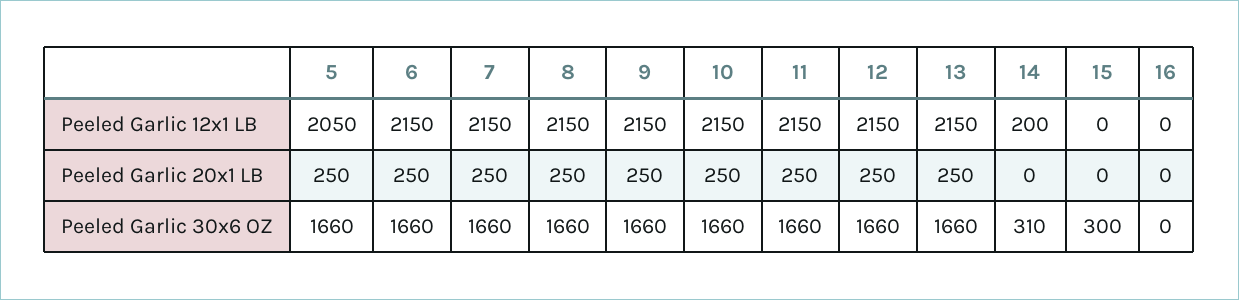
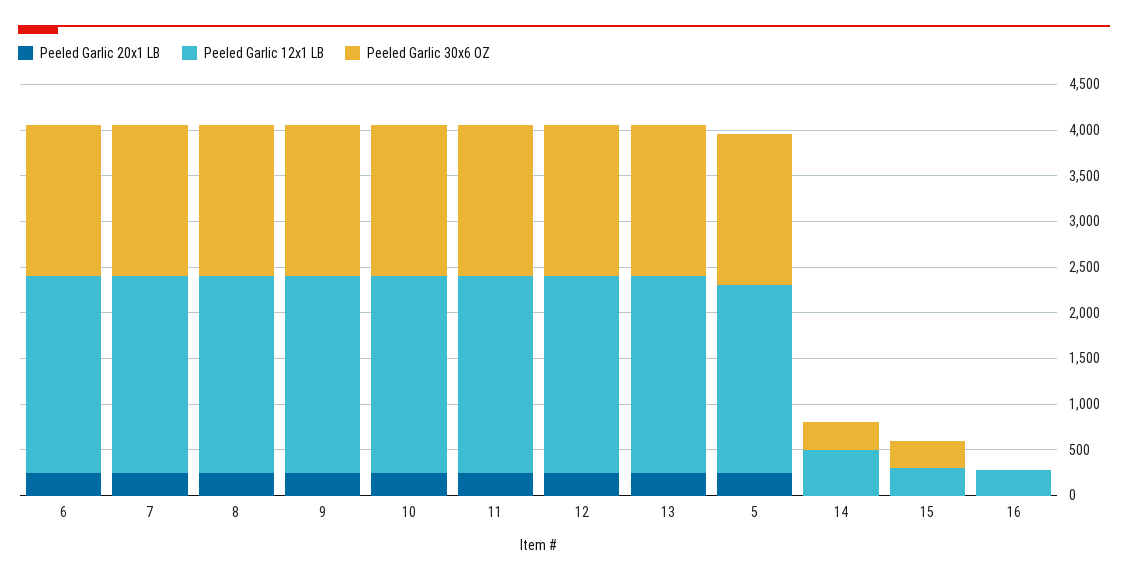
Peeled Garlic 12x1 LB, 14: 200 -> 500
Peeled Garlic 12x1 LB, 15: 0 -> 300
Peeled Garlic 12x1 LB, 16: 0 -> 300

